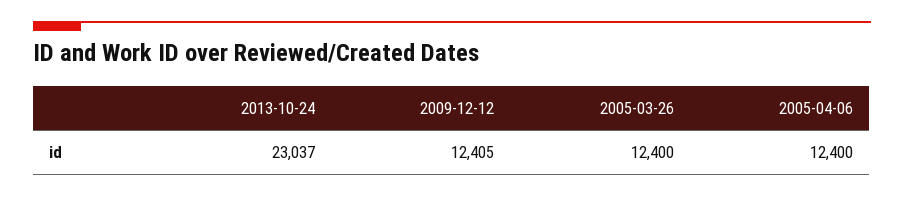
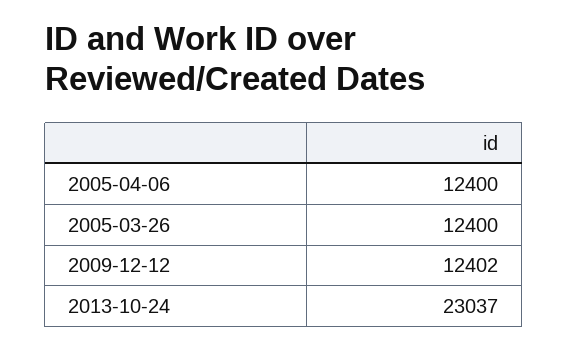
2009-12-12: 12405 -> 12402

